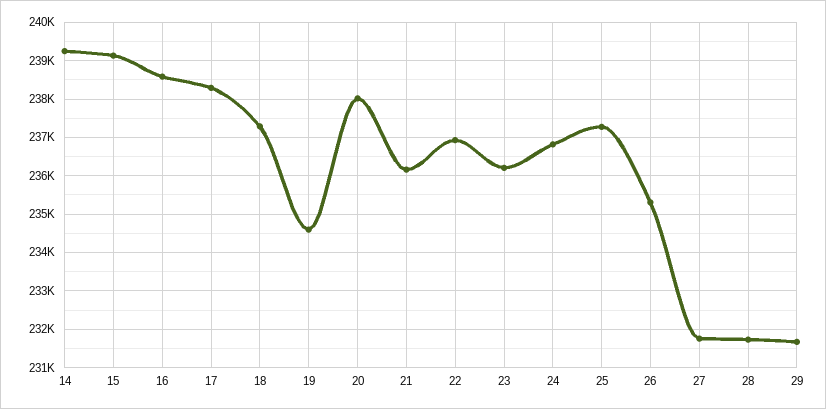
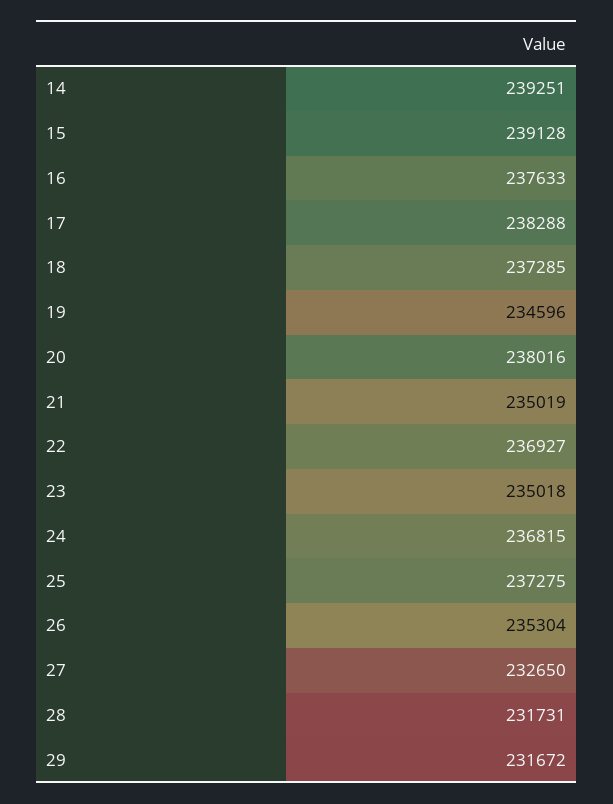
16: 238600 -> 237633
21: 236200 -> 235019
23: 236200 -> 235018
27: 231800 -> 232650

